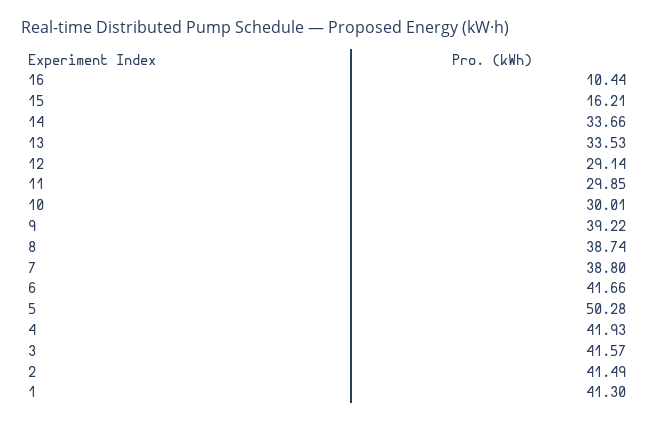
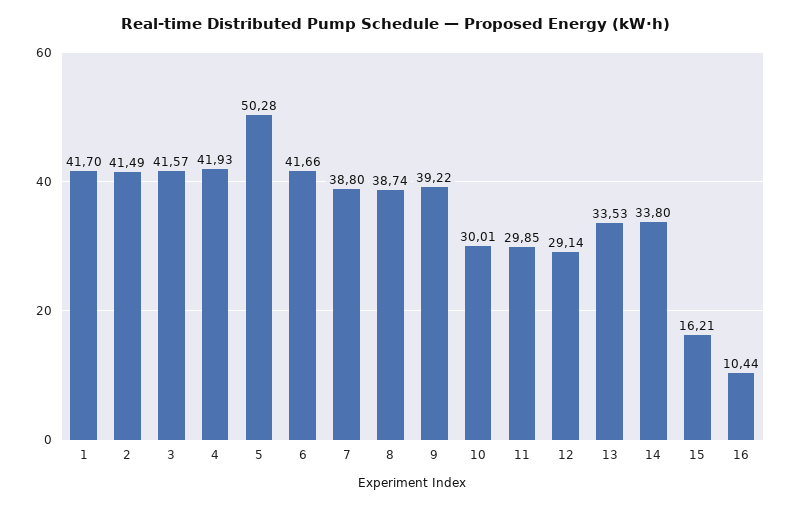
14: 33.66 -> 33.8
1: 41.3 -> 41.7

